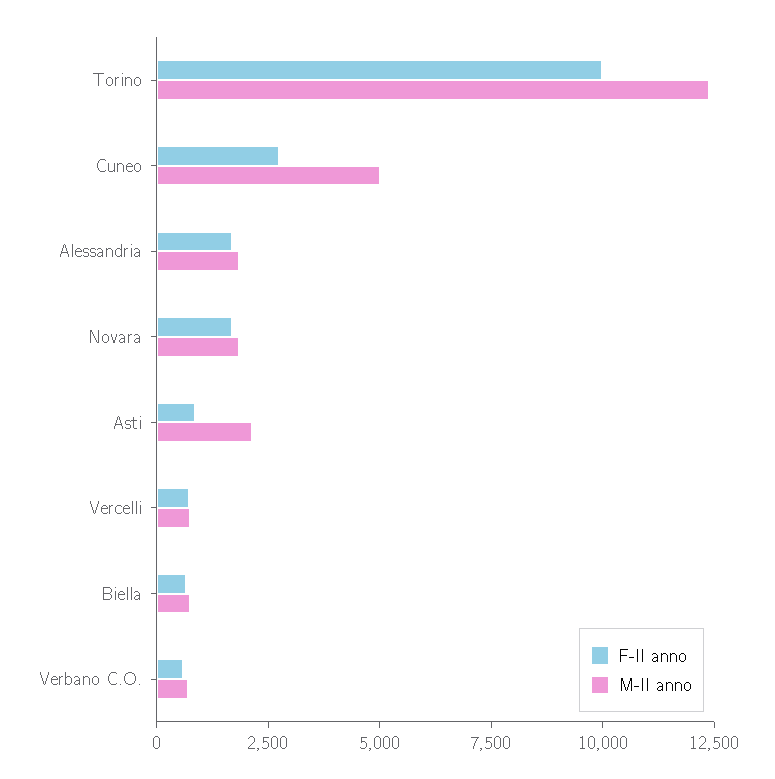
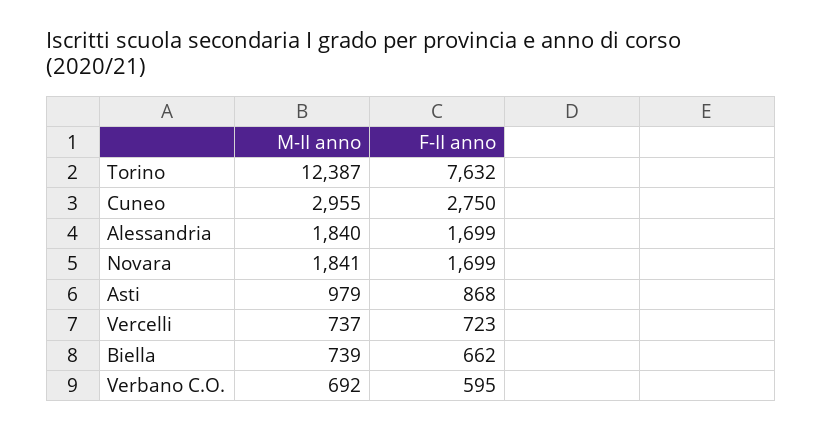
F-II anno, Torino: 10000 -> 7632
M-II anno, Cuneo: 5000 -> 2955
M-II anno, Asti: 2000 -> 979

